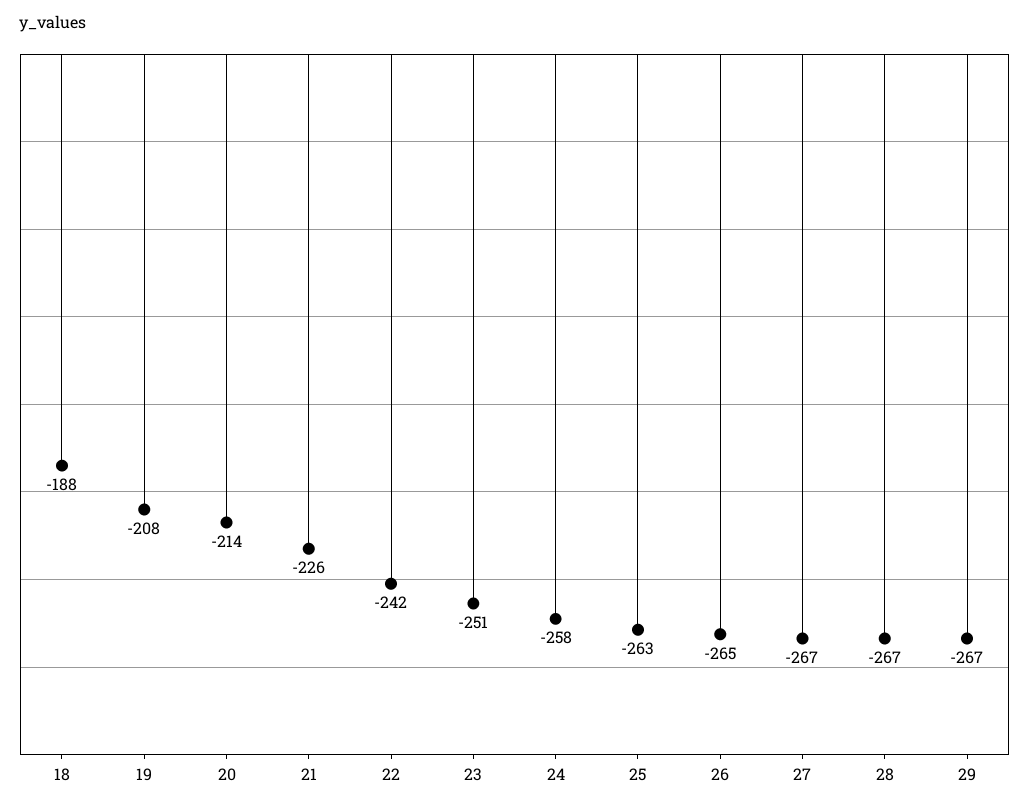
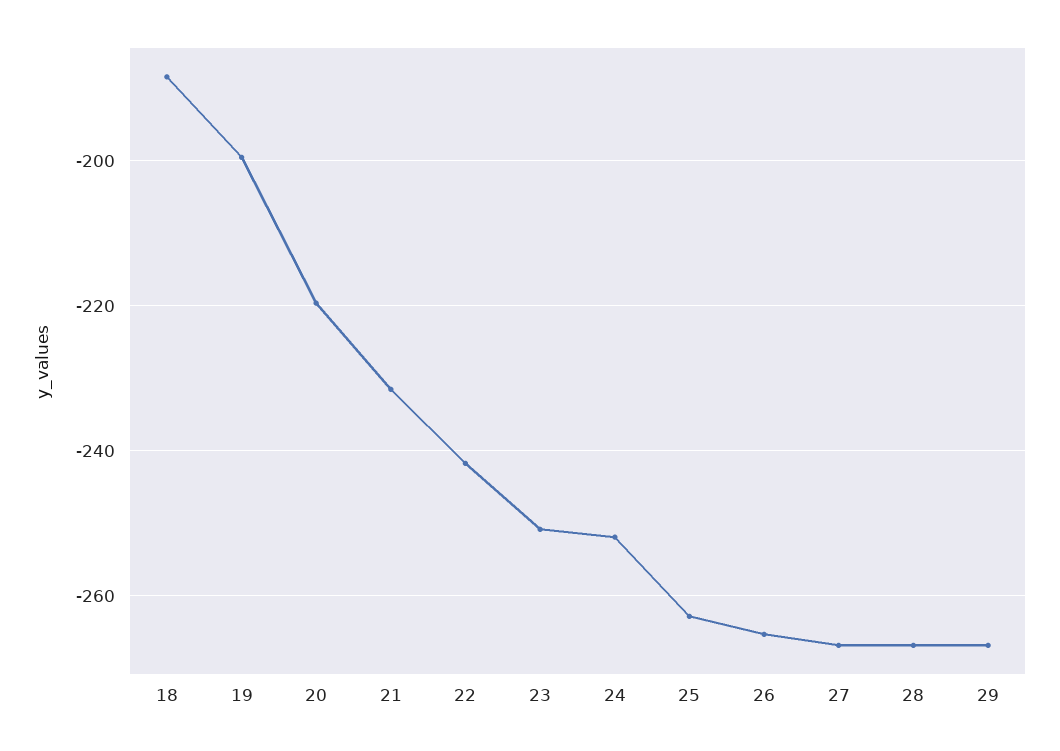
19: -208 -> -200
20: -214 -> -220
21: -226 -> -232
24: -258 -> -252

